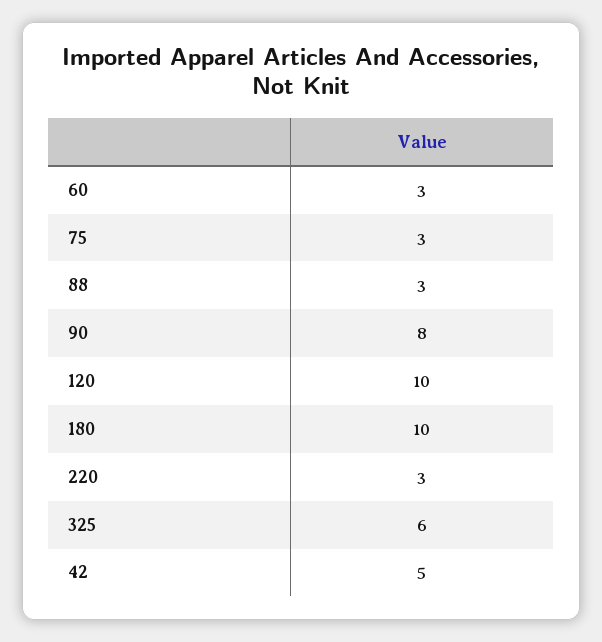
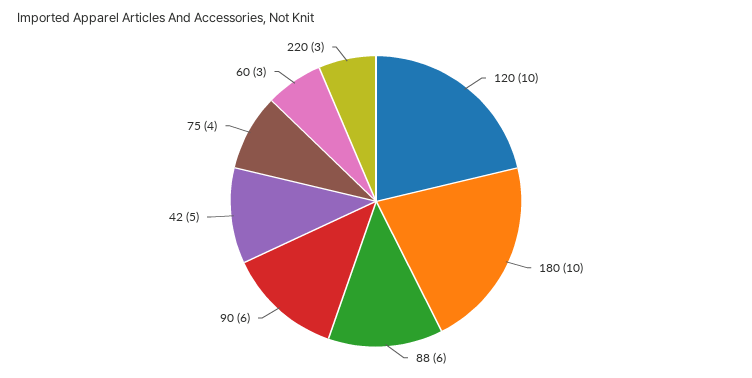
75: 3 -> 4
88: 3 -> 6
90: 8 -> 6
325: 6 -> none

